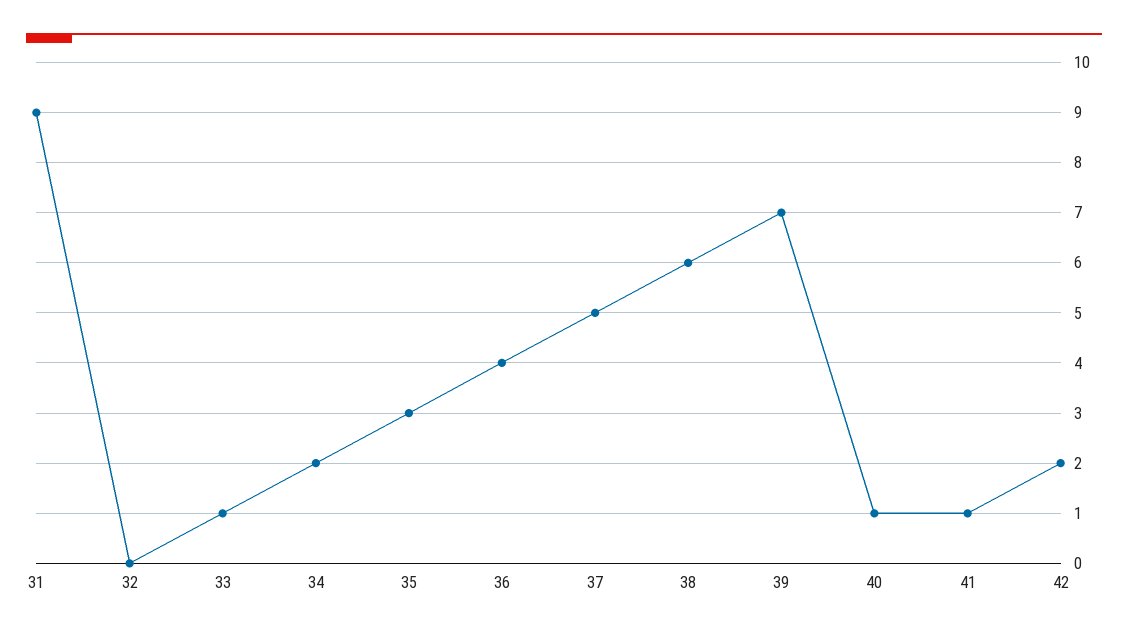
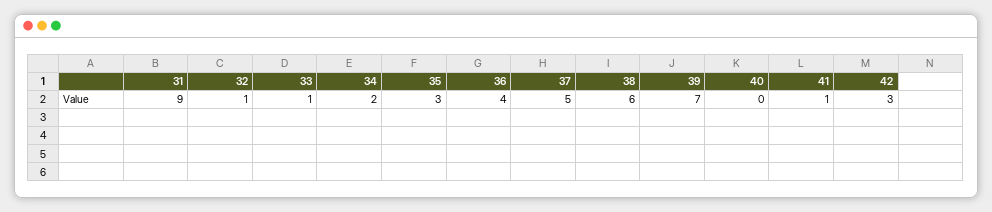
32: 0 -> 1
40: 1 -> 0
42: 2 -> 3

